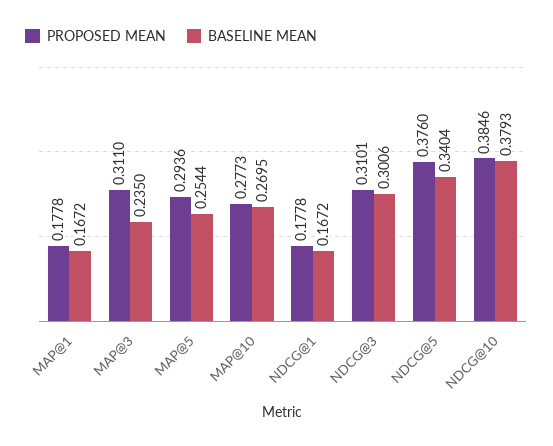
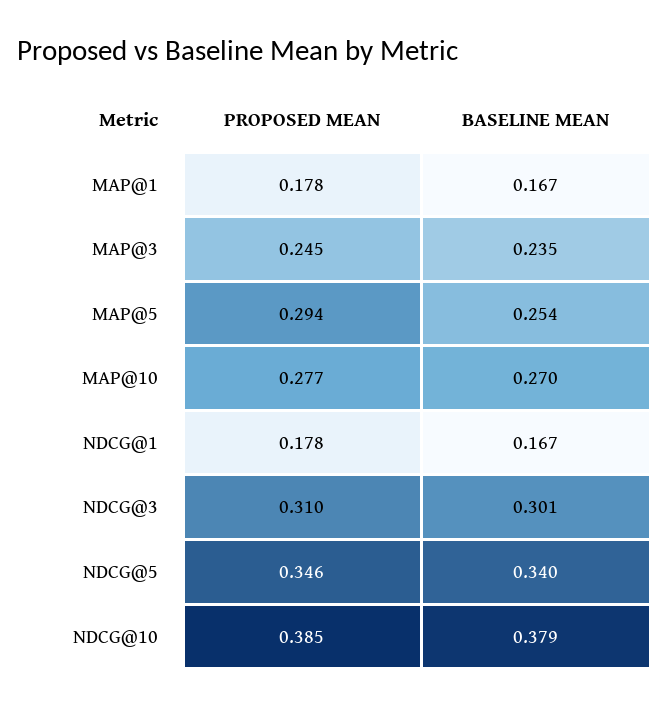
PROPOSED MEAN, MAP@3: 0.311 -> 0.245
PROPOSED MEAN, NDCG@5: 0.376 -> 0.346

